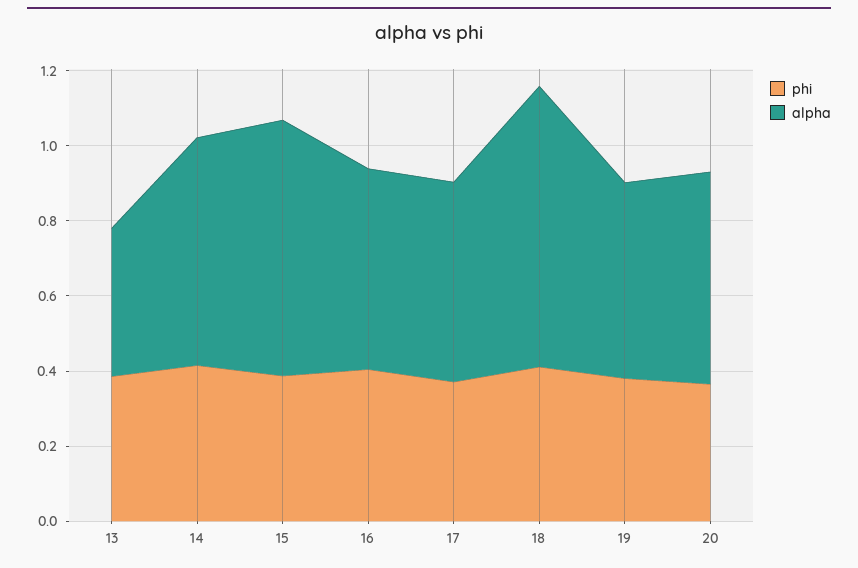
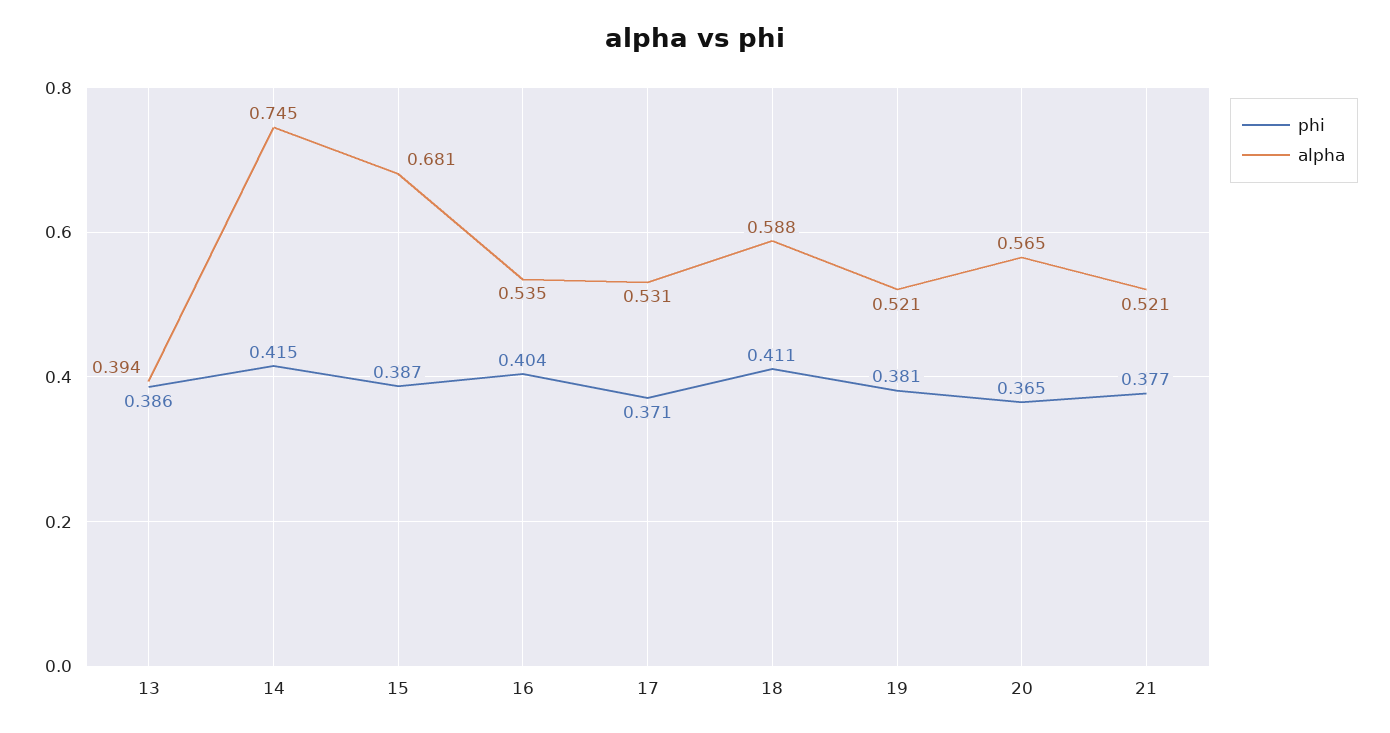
alpha, 14: 0.6 -> 0.745
alpha, 18: 0.75 -> 0.588
phi, 21: none -> 0.377
alpha, 21: none -> 0.521

